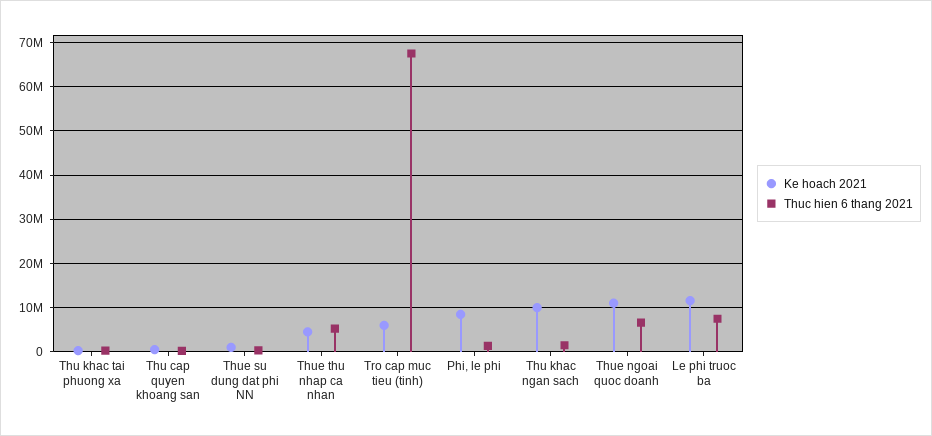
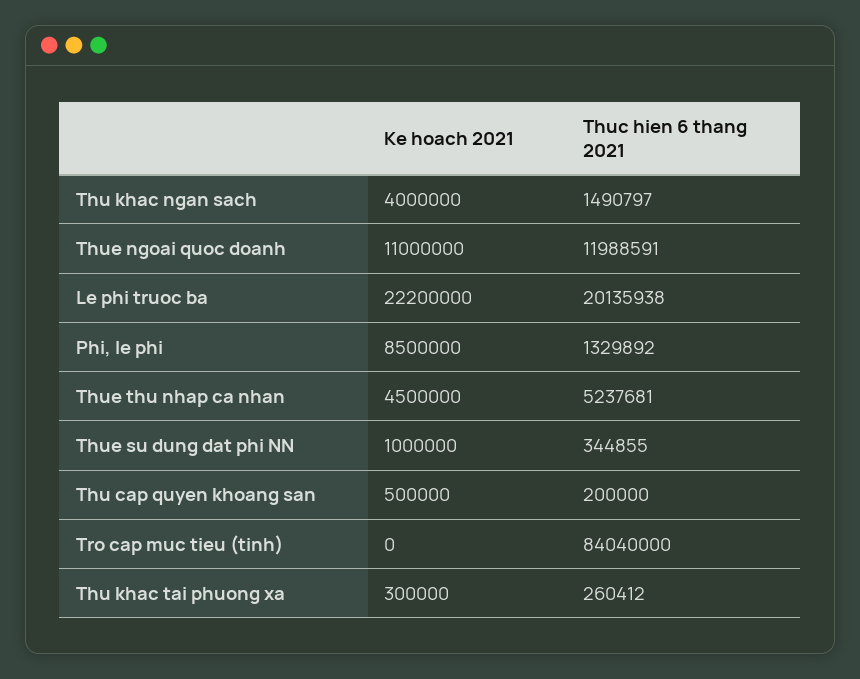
Ke hoach 2021, Tro cap muc tieu (tinh): 6000000 -> 0
Thuc hien 6 thang 2021, Tro cap muc tieu (tinh): 68000000 -> 84040000
Ke hoach 2021, Thu khac ngan sach: 10000000 -> 4000000
Thuc hien 6 thang 2021, Thue ngoai quoc doanh: 6000000 -> 11988591
Ke hoach 2021, Le phi truoc ba: 12000000 -> 22200000
Thuc hien 6 thang 2021, Le phi truoc ba: 8000000 -> 20135938

